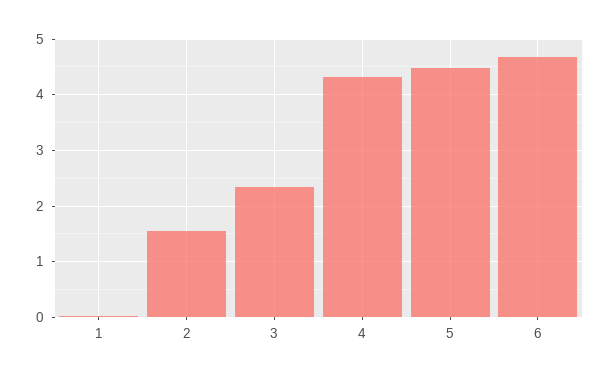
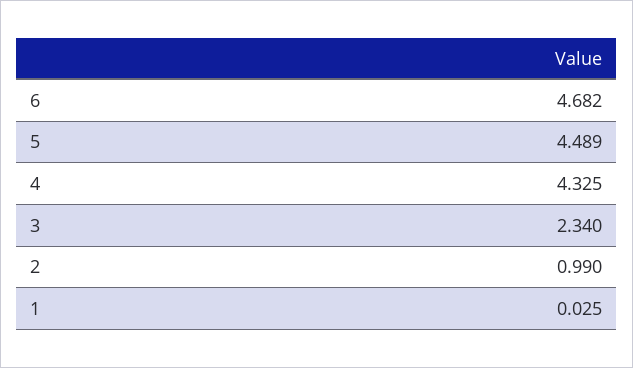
2: 1.6 -> 0.99

